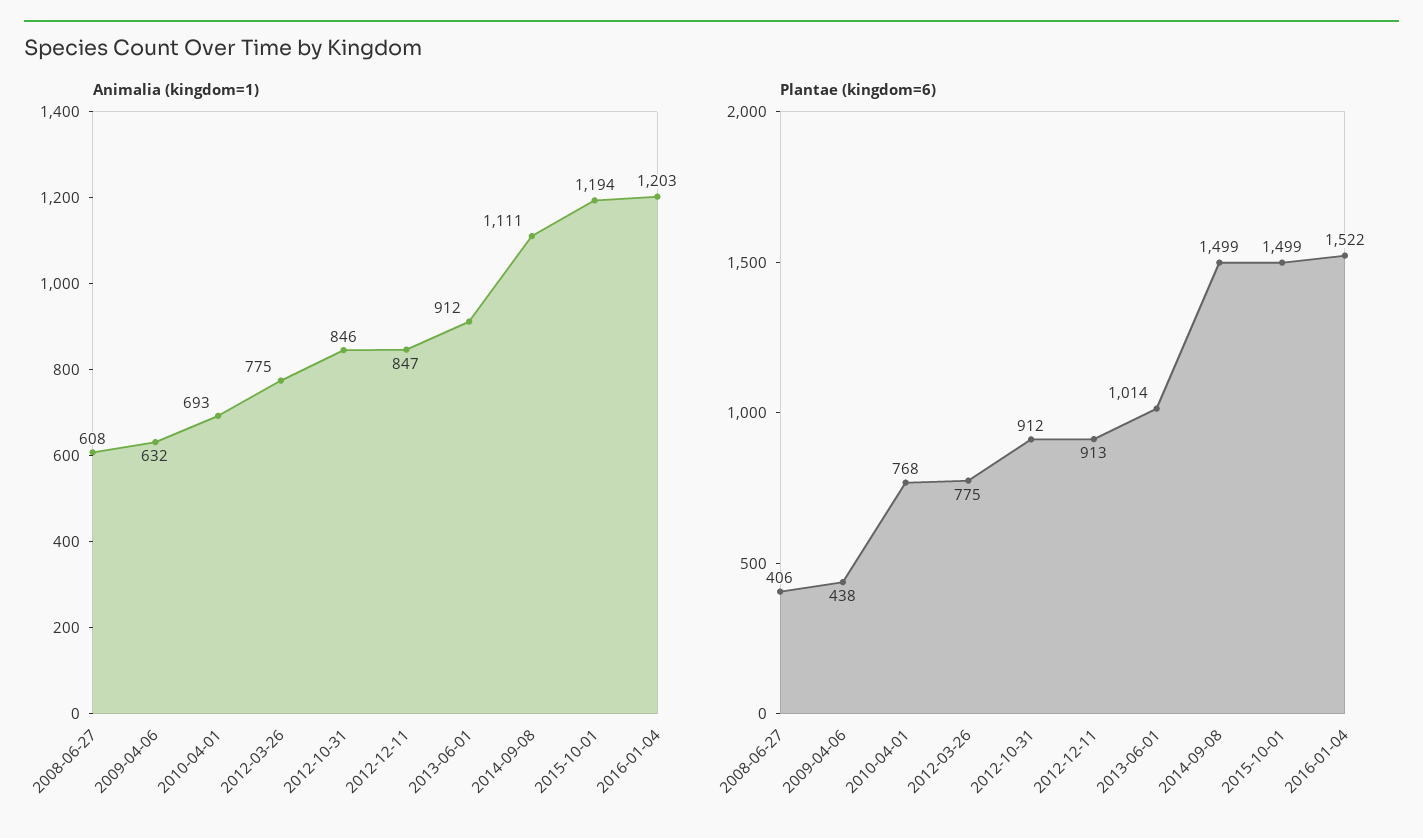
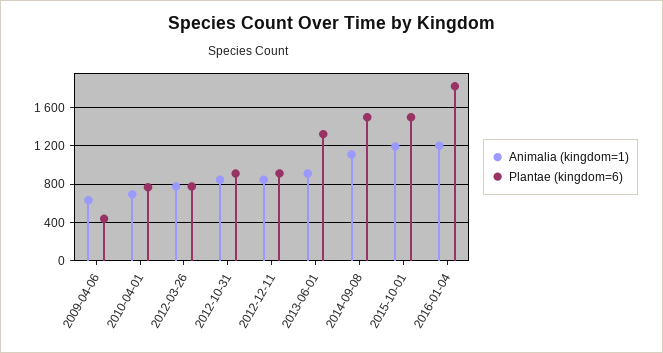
Animalia (kingdom=1), 2008-06-27: 608 -> none
Plantae (kingdom=6), 2008-06-27: 406 -> none
Plantae (kingdom=6), 2013-06-01: 1014 -> 1300
Plantae (kingdom=6), 2016-01-04: 1522 -> 1800

